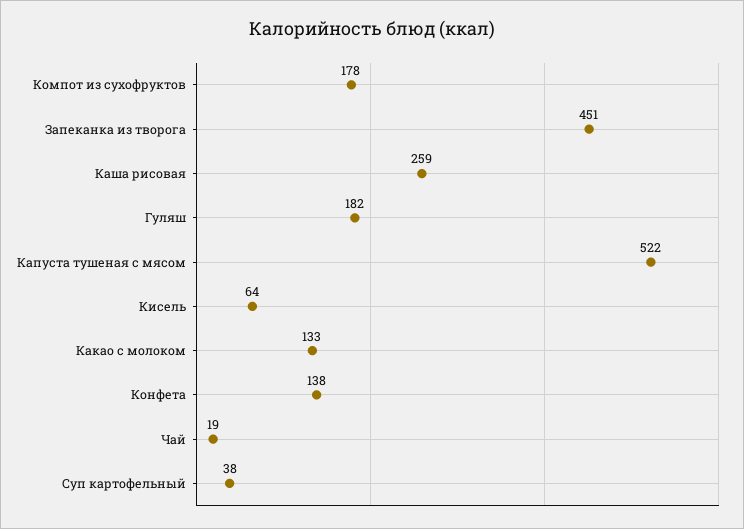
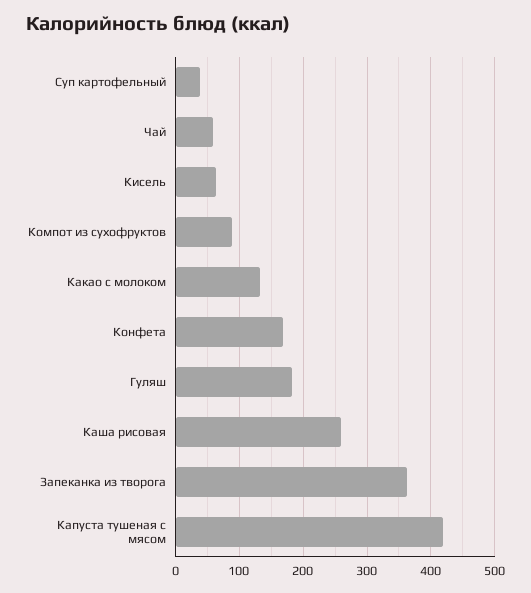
Компот из сухофруктов: 178 -> 90
Запеканка из творога: 451 -> 360
Капуста тушеная с мясом: 522 -> 420
Конфета: 138 -> 170
Чай: 19 -> 60

